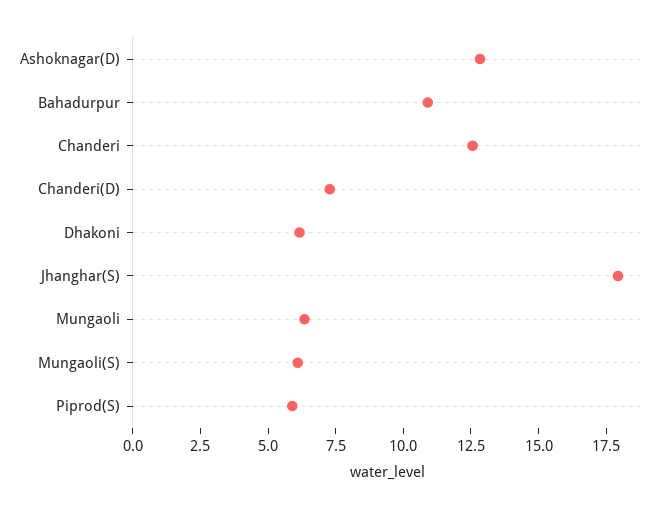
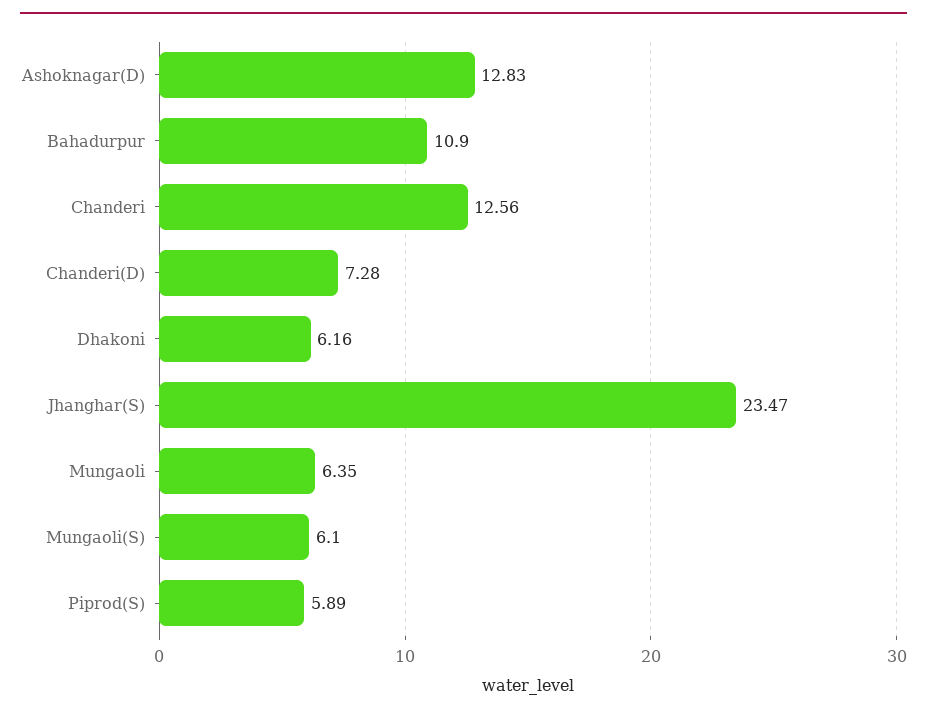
Jhanghar(S): 18 -> 23.47

